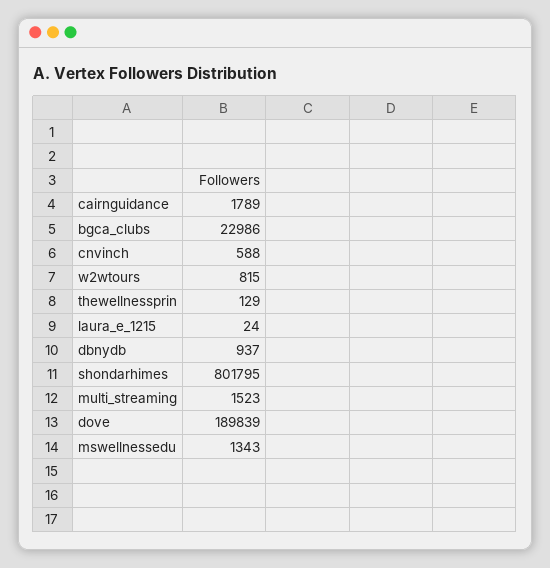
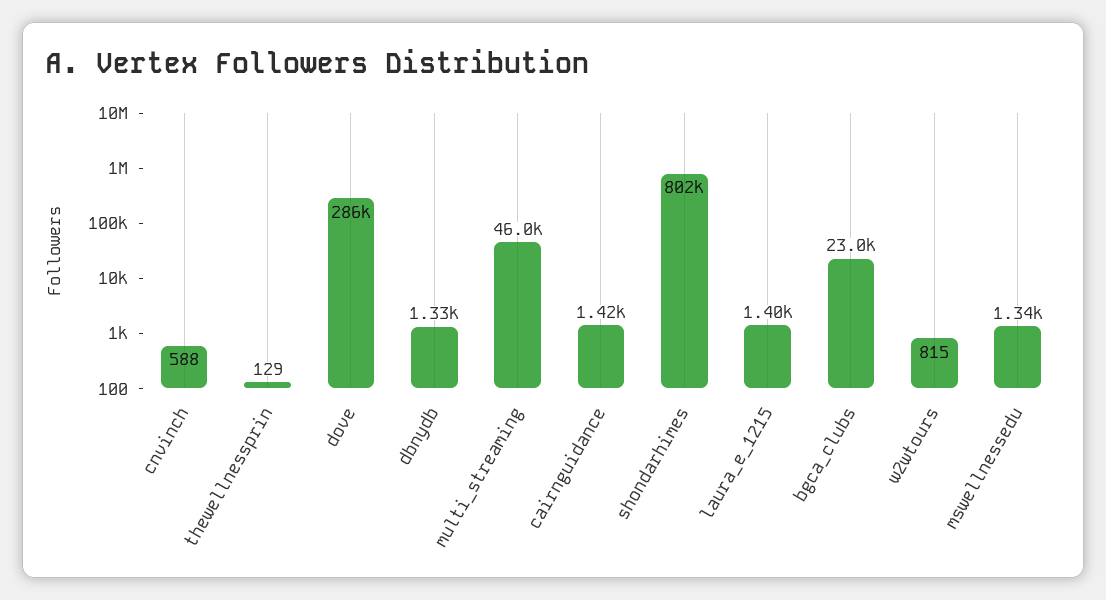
cairnguidance: 1789 -> 1420
laura_e_1215: 24 -> 1400
dbnydb: 937 -> 1330
multi_streaming: 1523 -> 46000
dove: 189839 -> 286000

